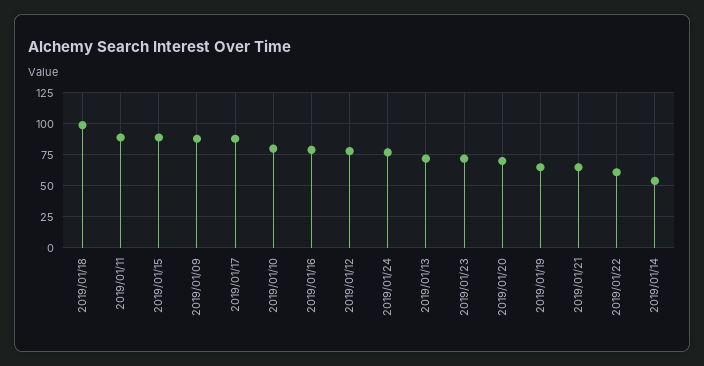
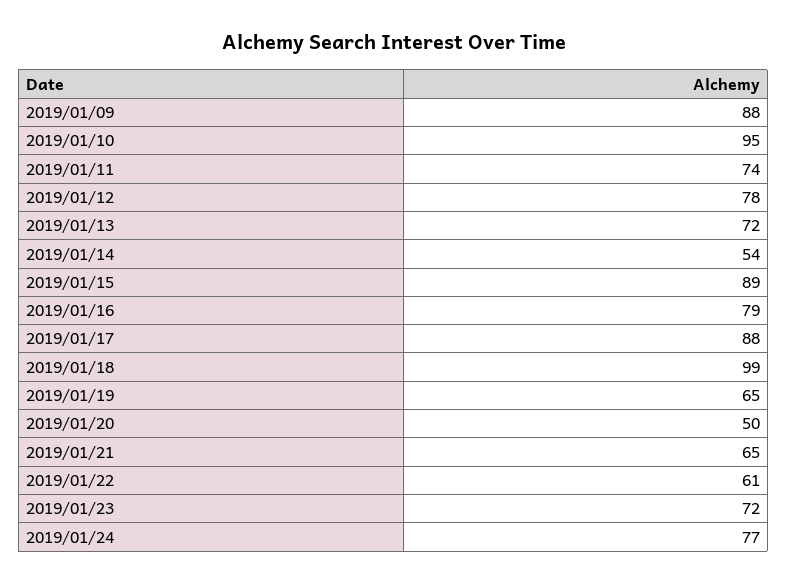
2019/01/11: 90 -> 74
2019/01/10: 80 -> 95
2019/01/20: 70 -> 50

